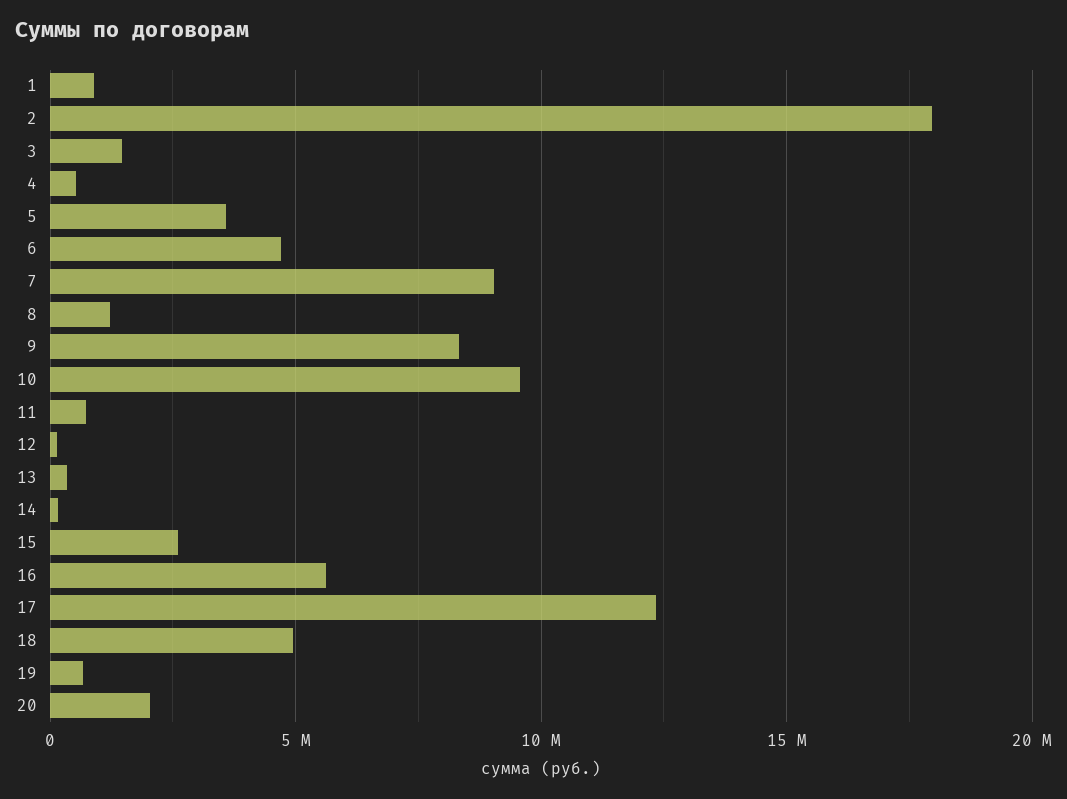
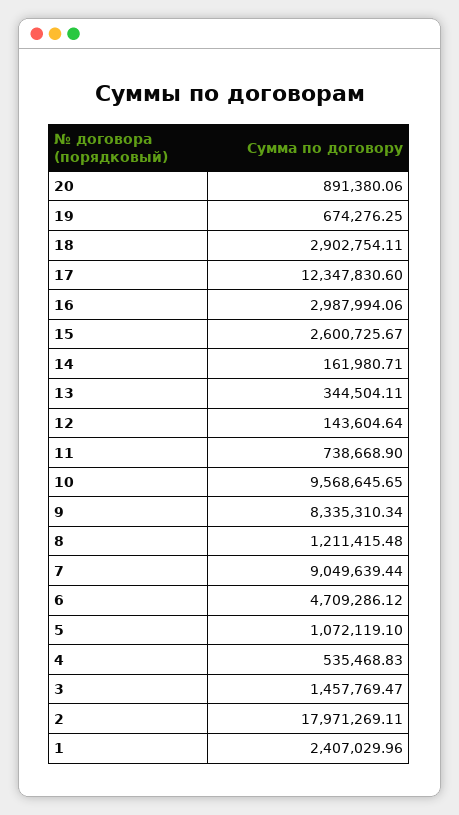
1: 1000000 -> 2407029.96
5: 3500000 -> 1072119.1
16: 5500000 -> 2987994.06
18: 5000000 -> 2902754.11
20: 2000000 -> 891380.06

